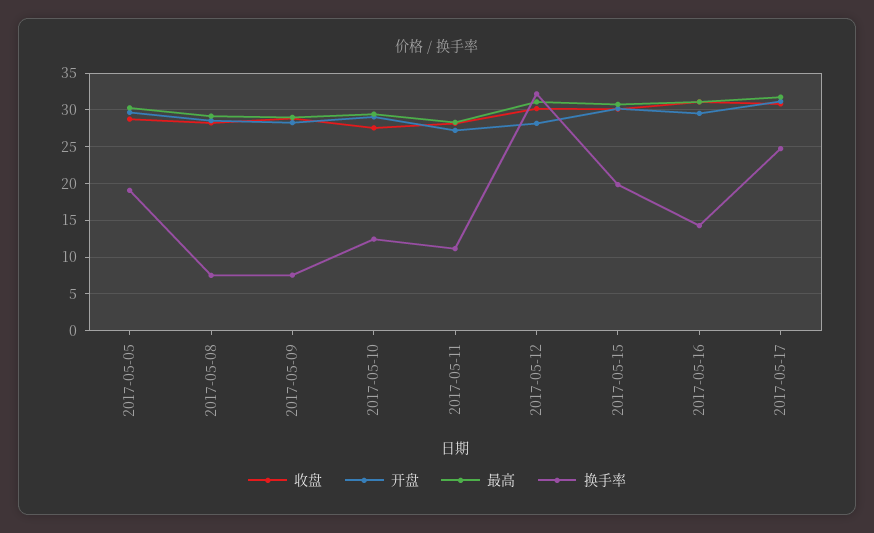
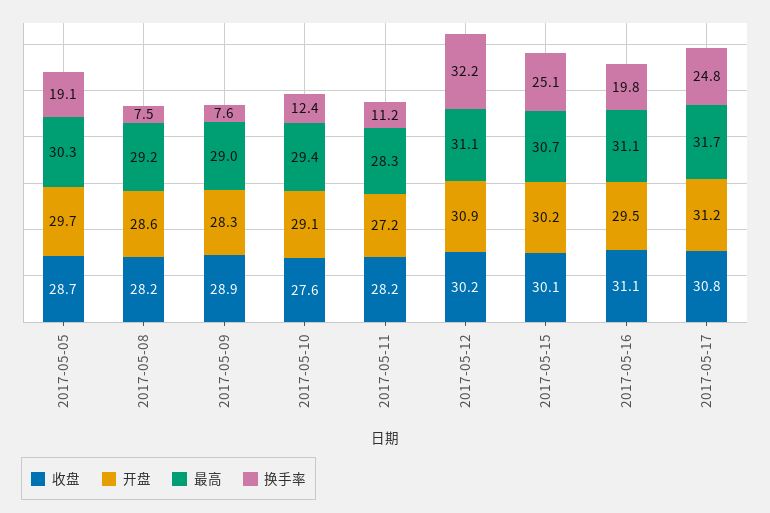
开盘, 2017-05-12: 28 -> 30.9
换手率, 2017-05-15: 20 -> 25.1
换手率, 2017-05-16: 14 -> 19.8

